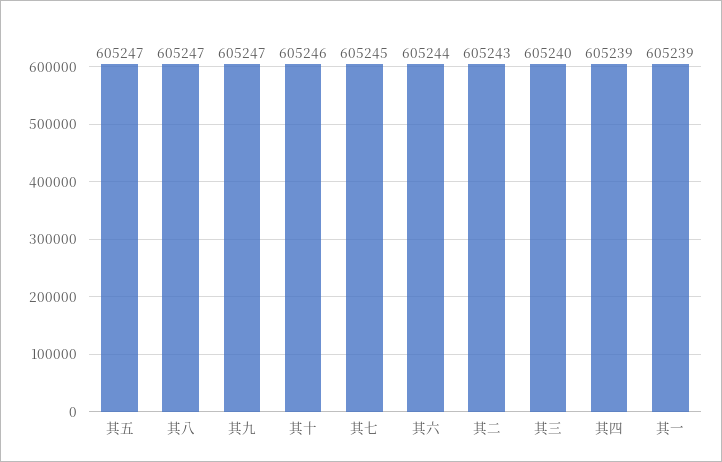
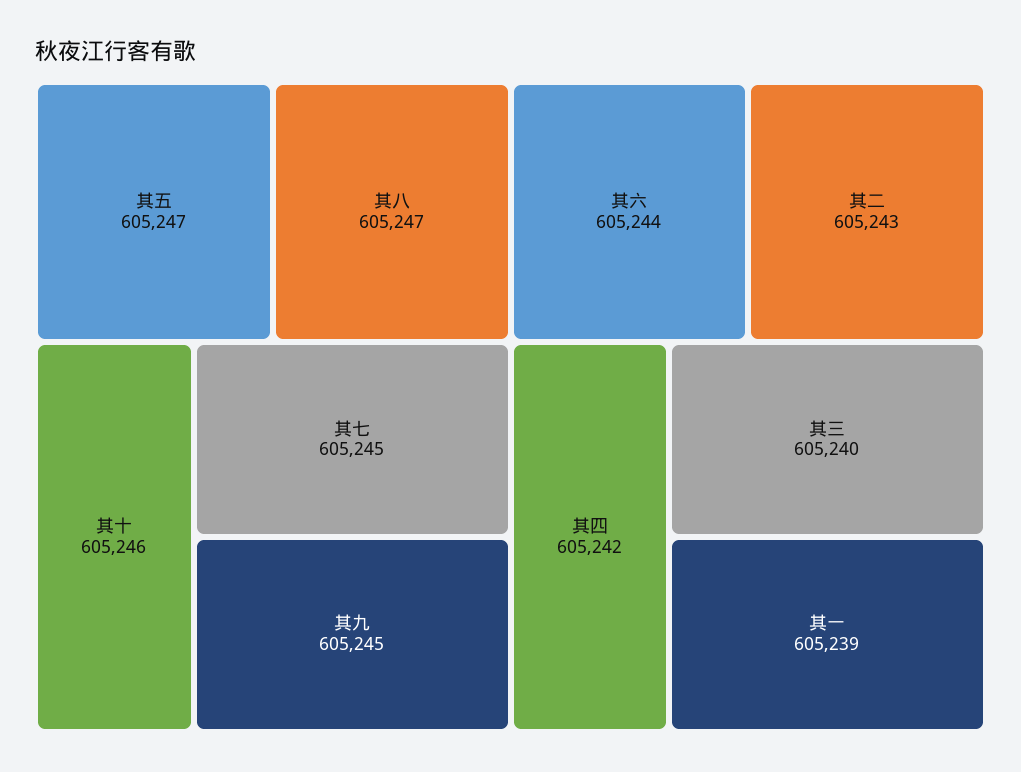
其九: 605247 -> 605245
其四: 605239 -> 605242

